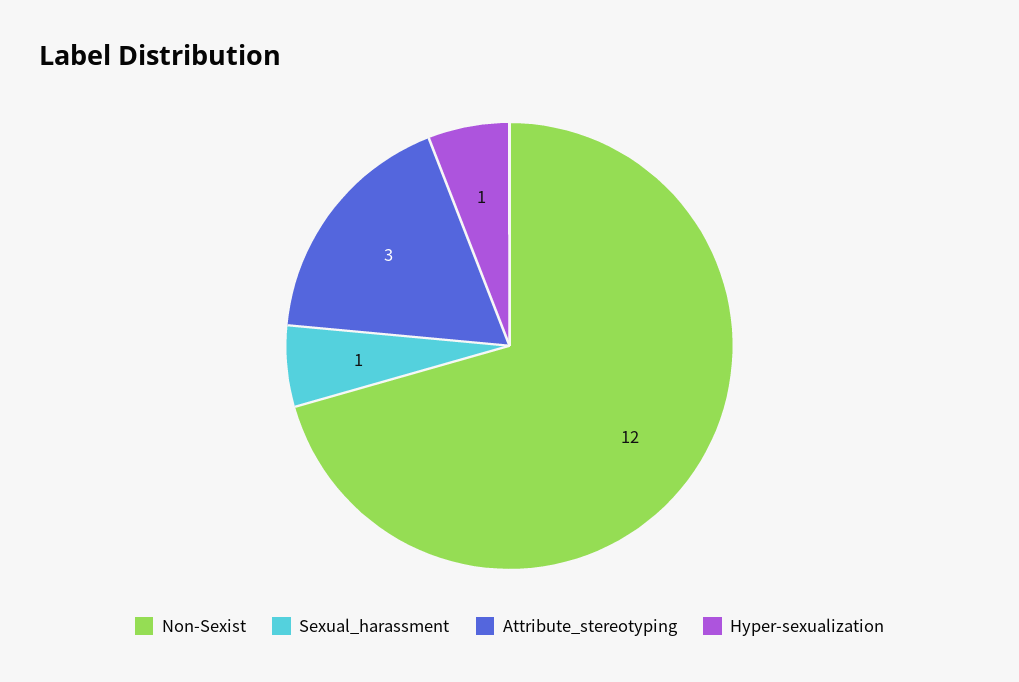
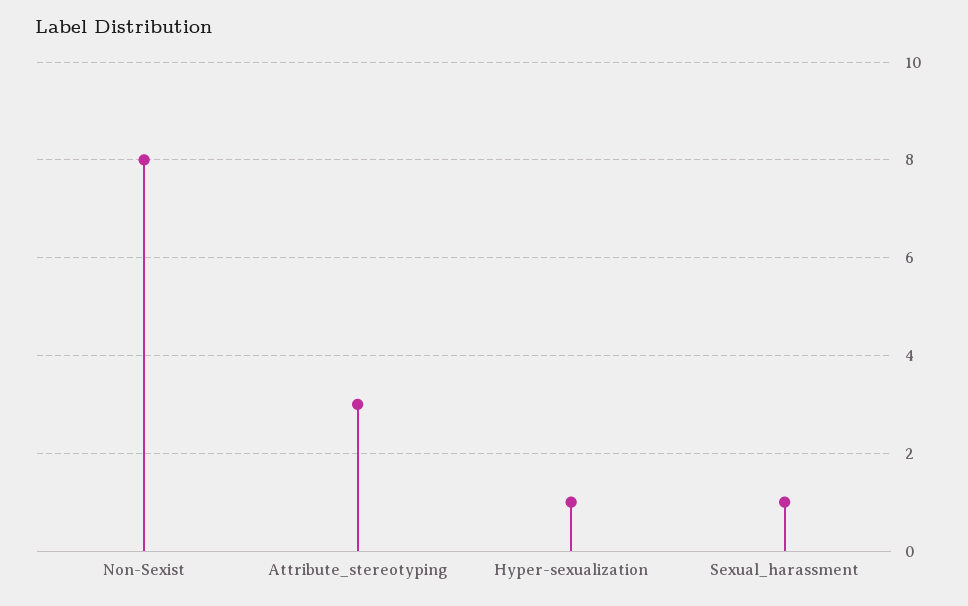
Non-Sexist: 12 -> 8

